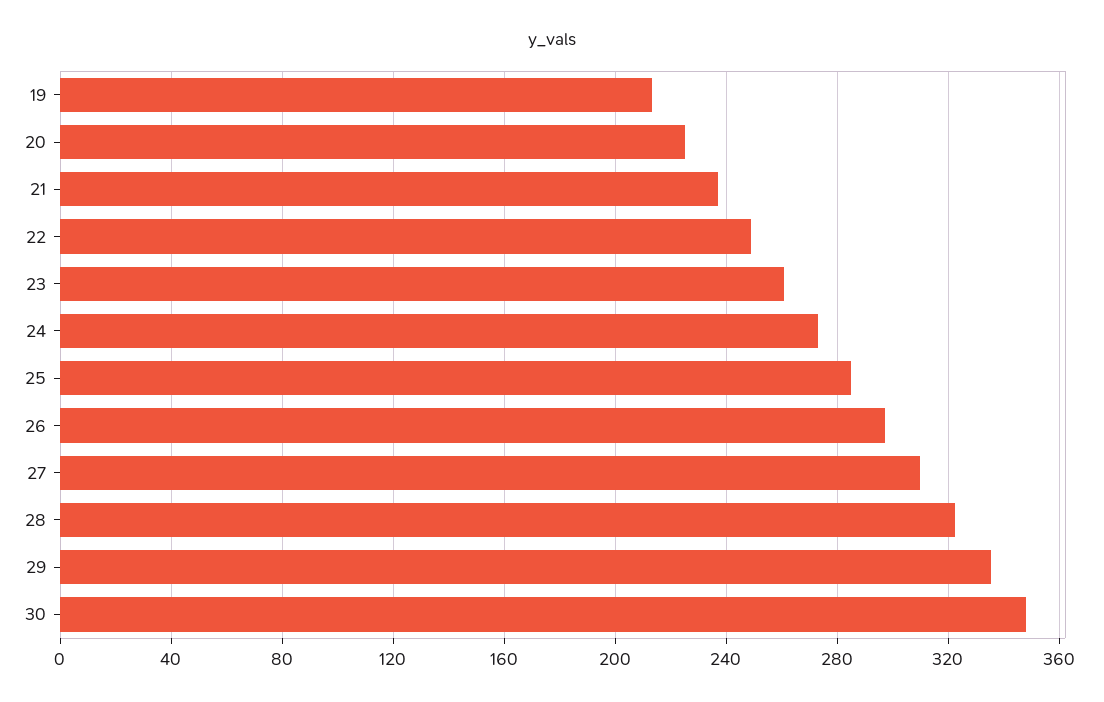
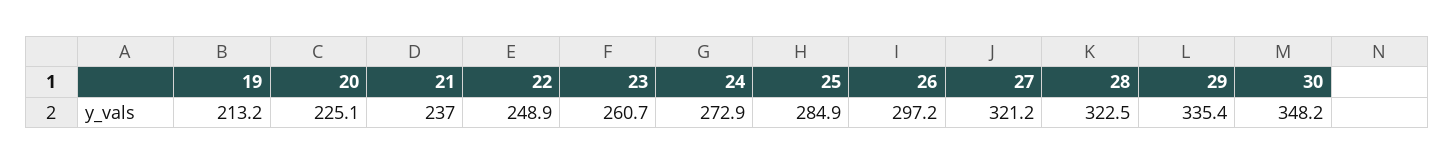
27: 310 -> 321.2

